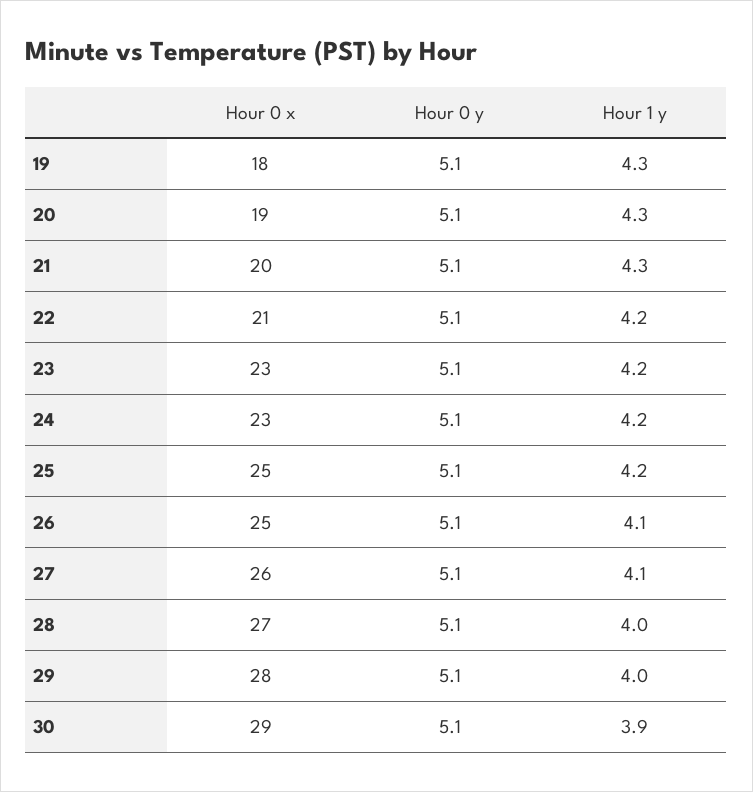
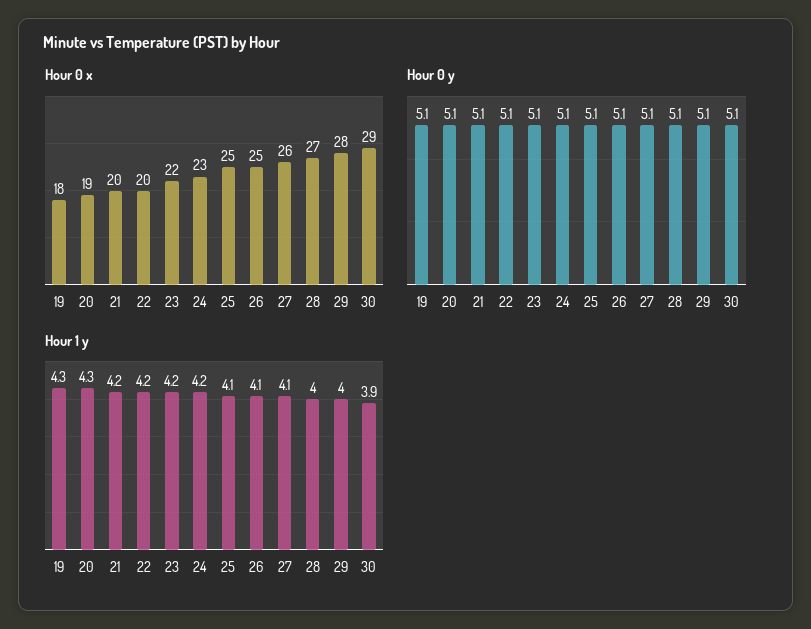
Hour 1 y, 21: 4.3 -> 4.2
Hour 0 x, 22: 21 -> 20
Hour 0 x, 23: 23 -> 22
Hour 1 y, 25: 4.2 -> 4.1

